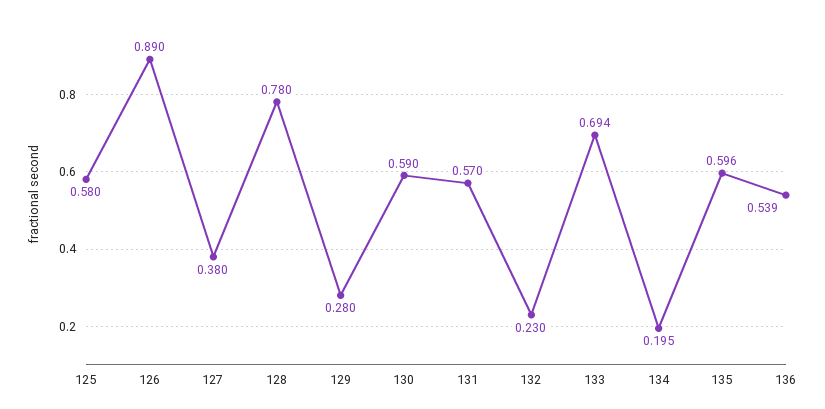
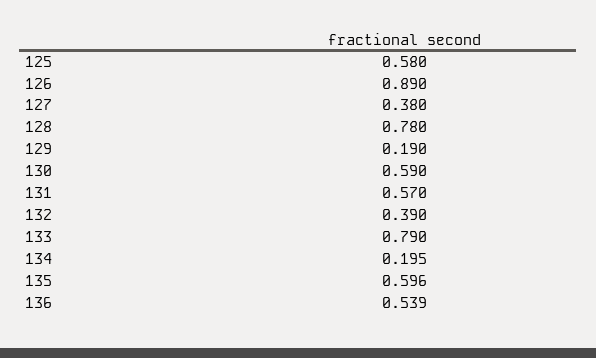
129: 0.28 -> 0.19
132: 0.23 -> 0.39
133: 0.694 -> 0.79

